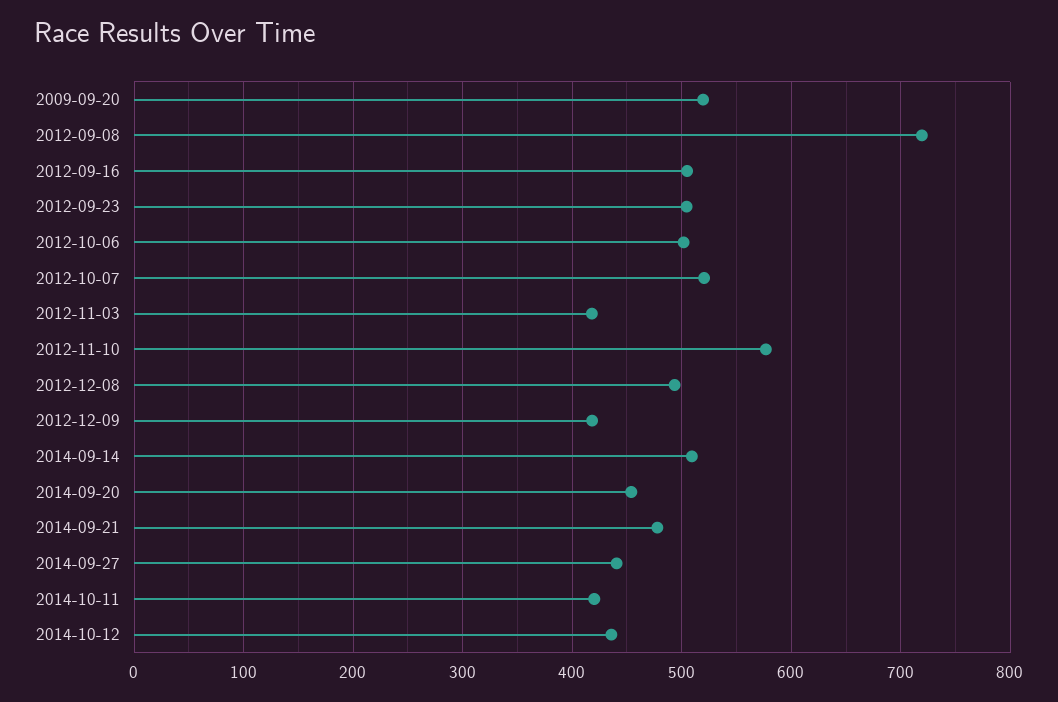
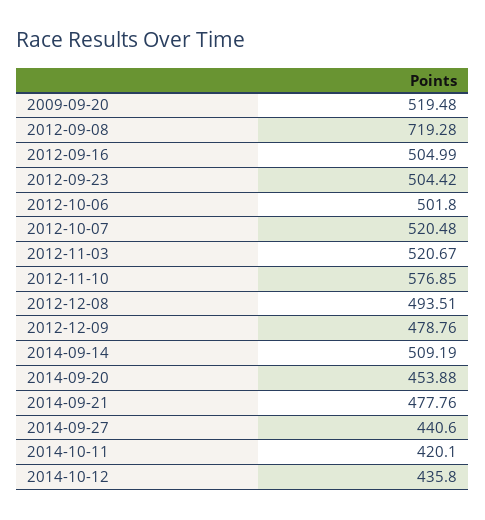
2012-11-03: 420 -> 520.67
2012-12-09: 420 -> 478.76

